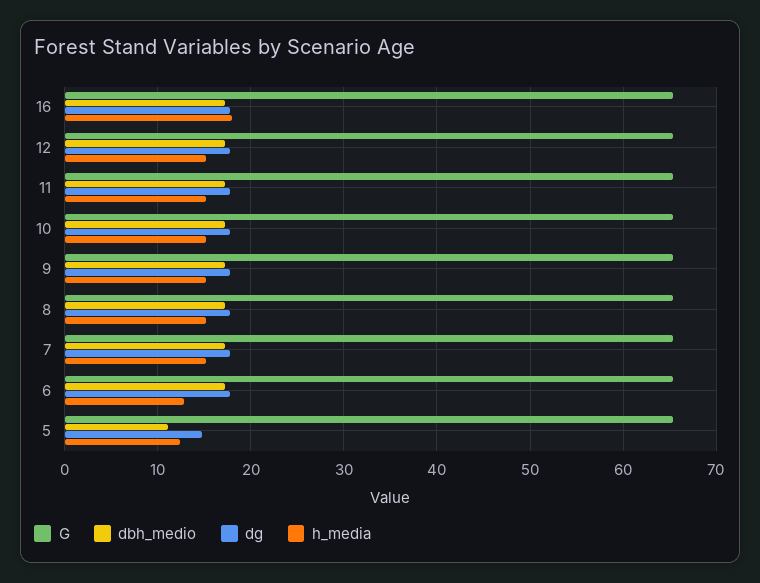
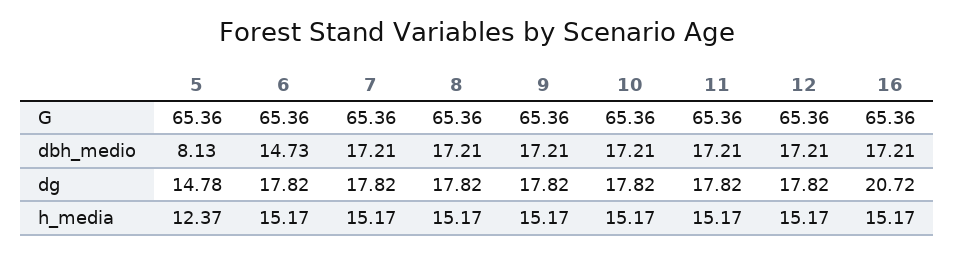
dg, 16: 18 -> 20.72
h_media, 16: 18 -> 15.17
dbh_medio, 6: 17 -> 14.73
h_media, 6: 13 -> 15.17
dbh_medio, 5: 11 -> 8.13

